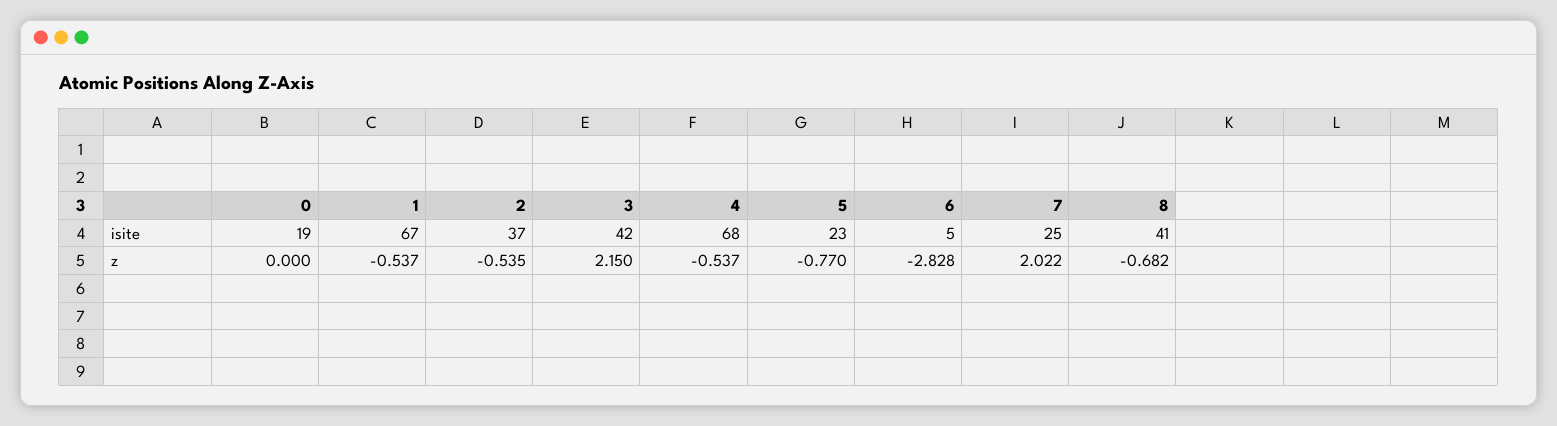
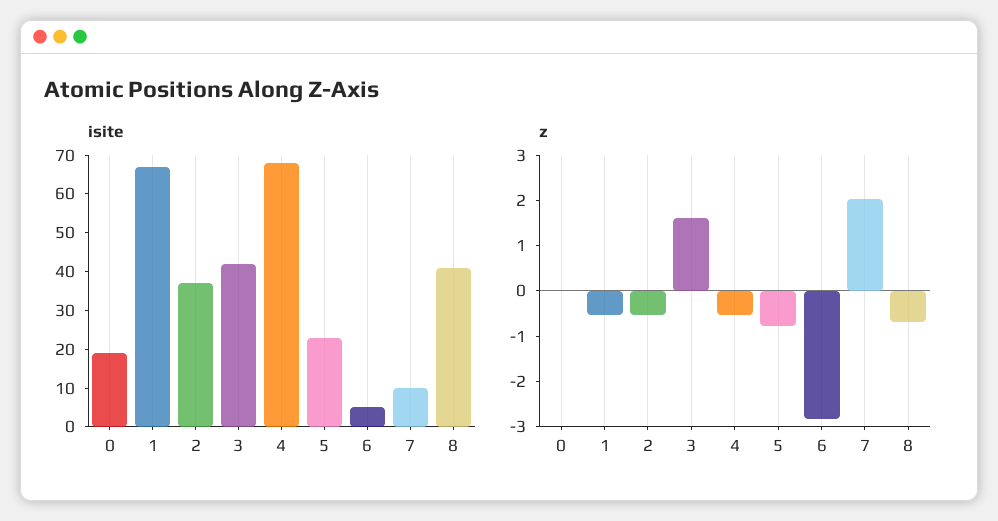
isite, 7: 25 -> 10
z, 3: 2.15 -> 1.6

